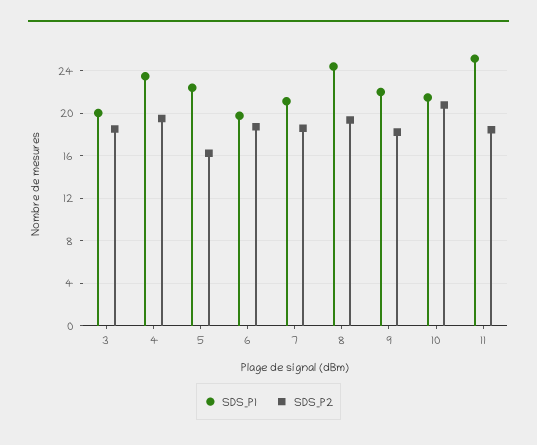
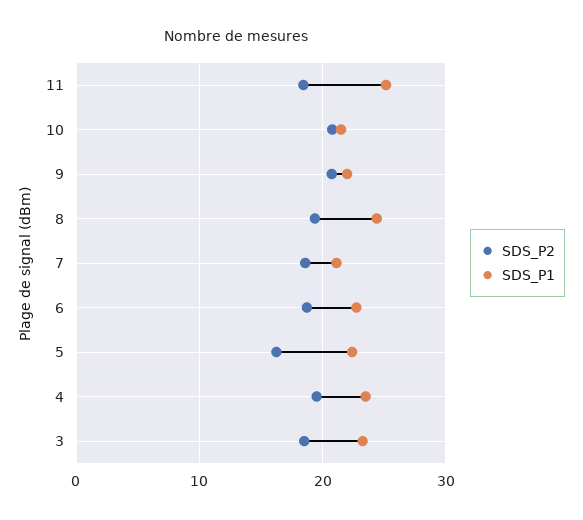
SDS_P1, 3: 20 -> 23
SDS_P1, 6: 20 -> 23
SDS_P2, 9: 18 -> 21

